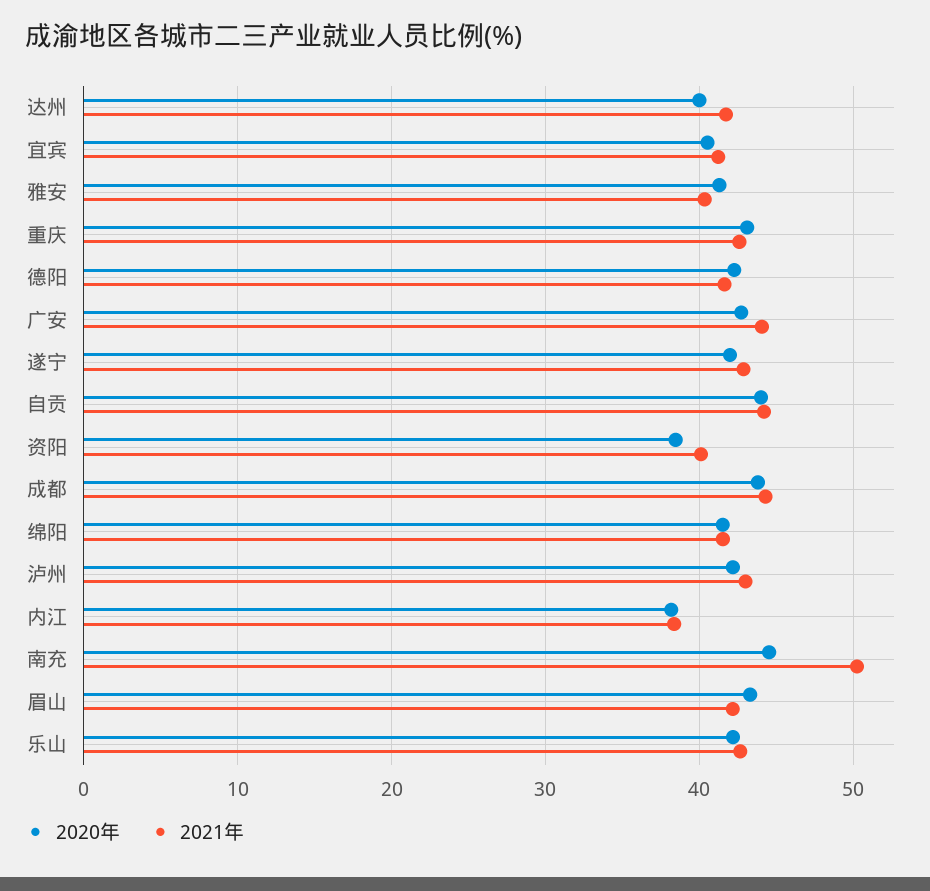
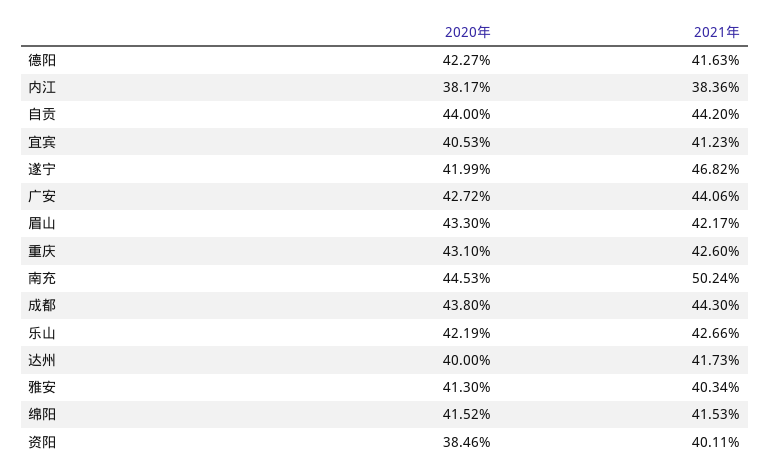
2021年, 遂宁: 43 -> 46.82
2020年, 泸州: 42 -> none
2021年, 泸州: 43 -> none

